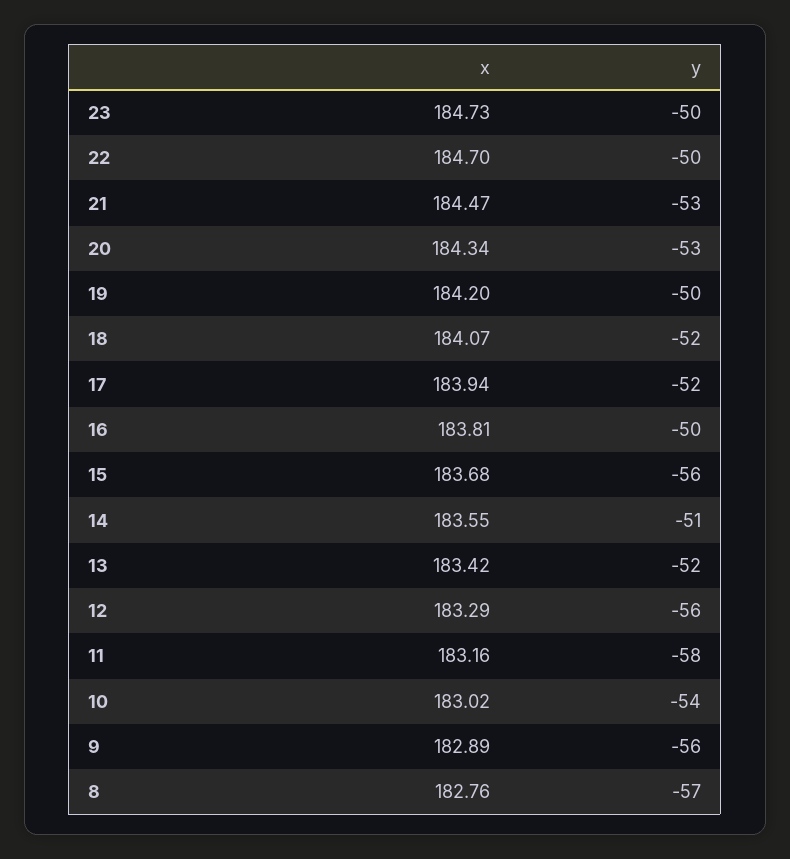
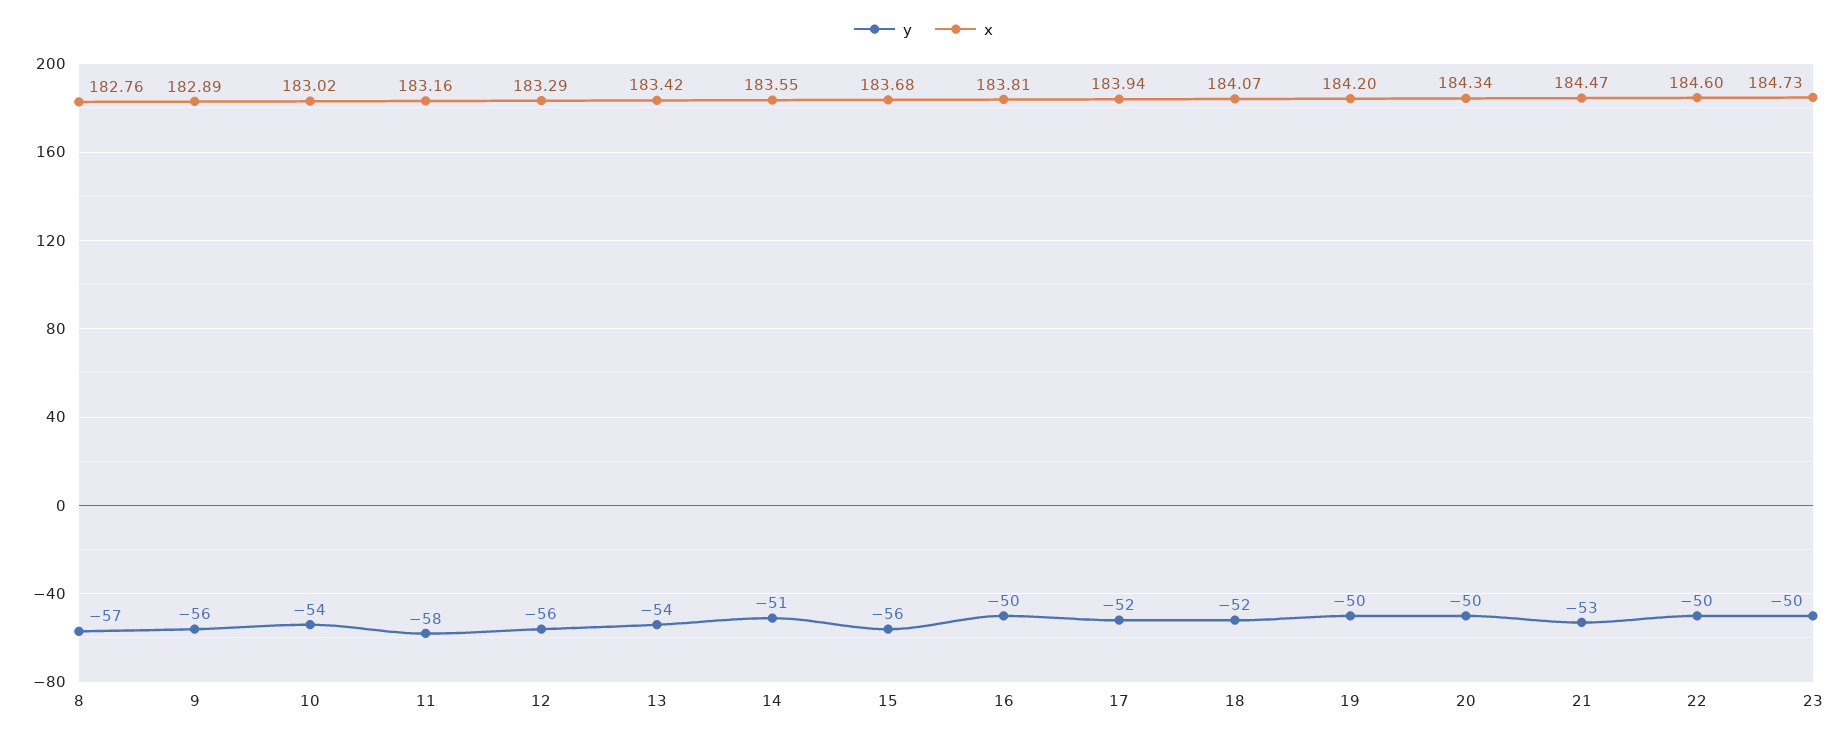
x, 22: 184.7 -> 184.6
y, 20: -53 -> -50
y, 13: -52 -> -54

